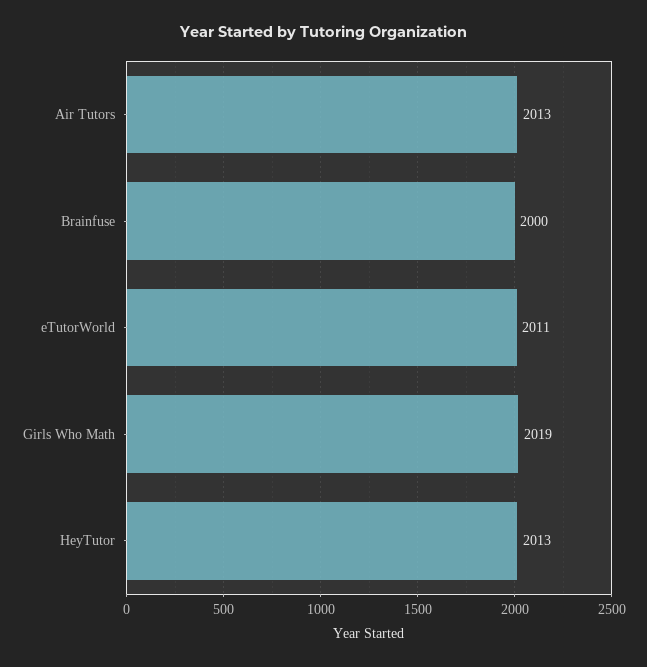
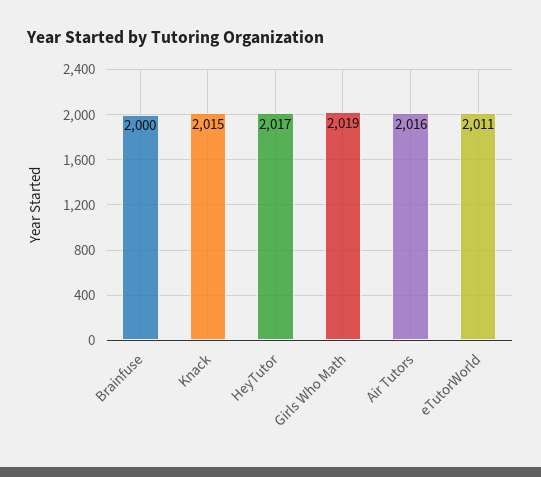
Air Tutors: 2013 -> 2016
HeyTutor: 2013 -> 2017
Knack: none -> 2015

